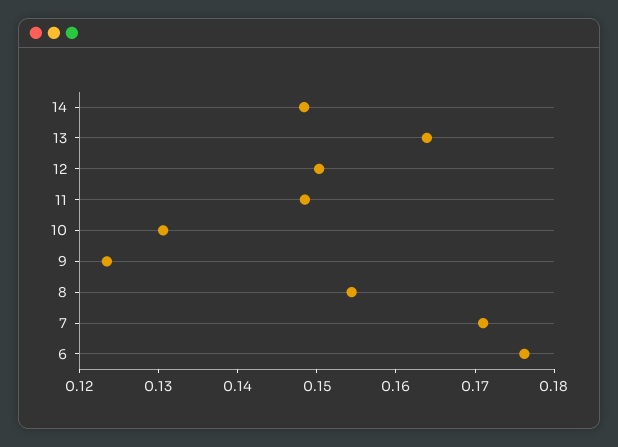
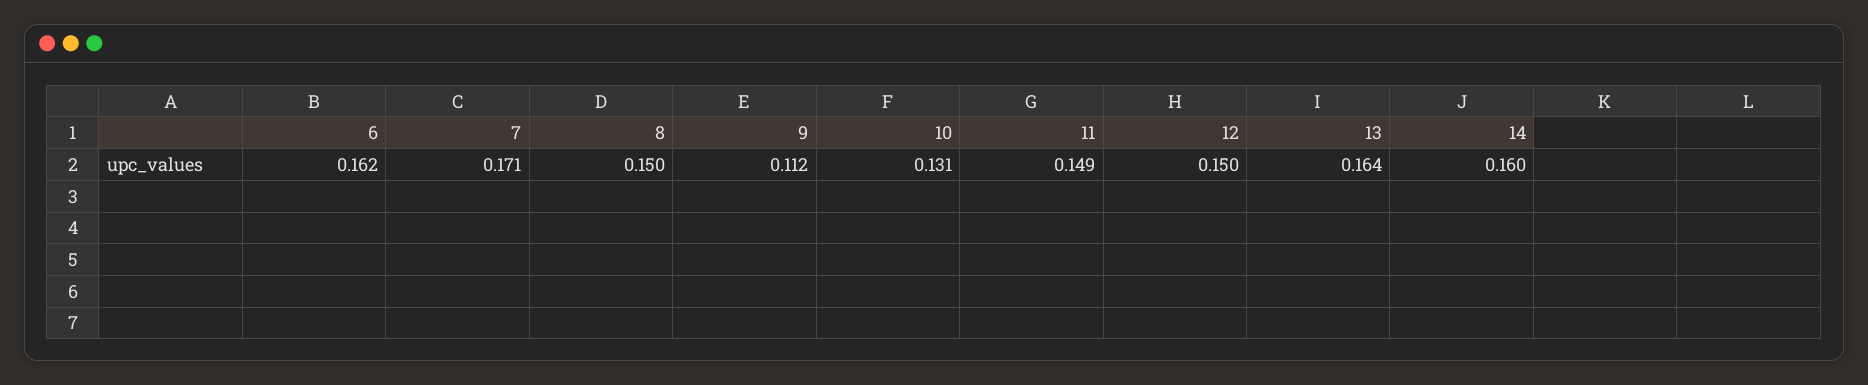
14: 0.148 -> 0.16
9: 0.124 -> 0.112
8: 0.154 -> 0.15
6: 0.176 -> 0.162

